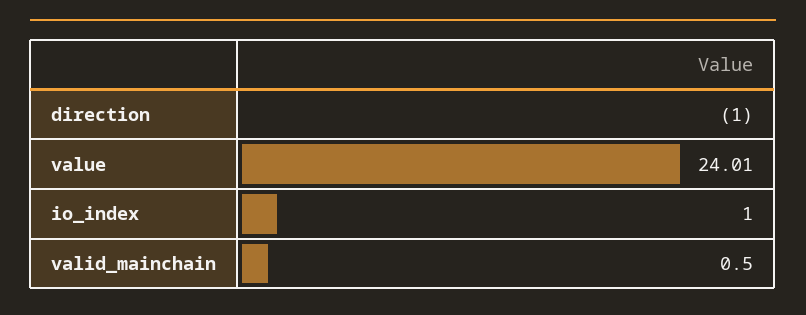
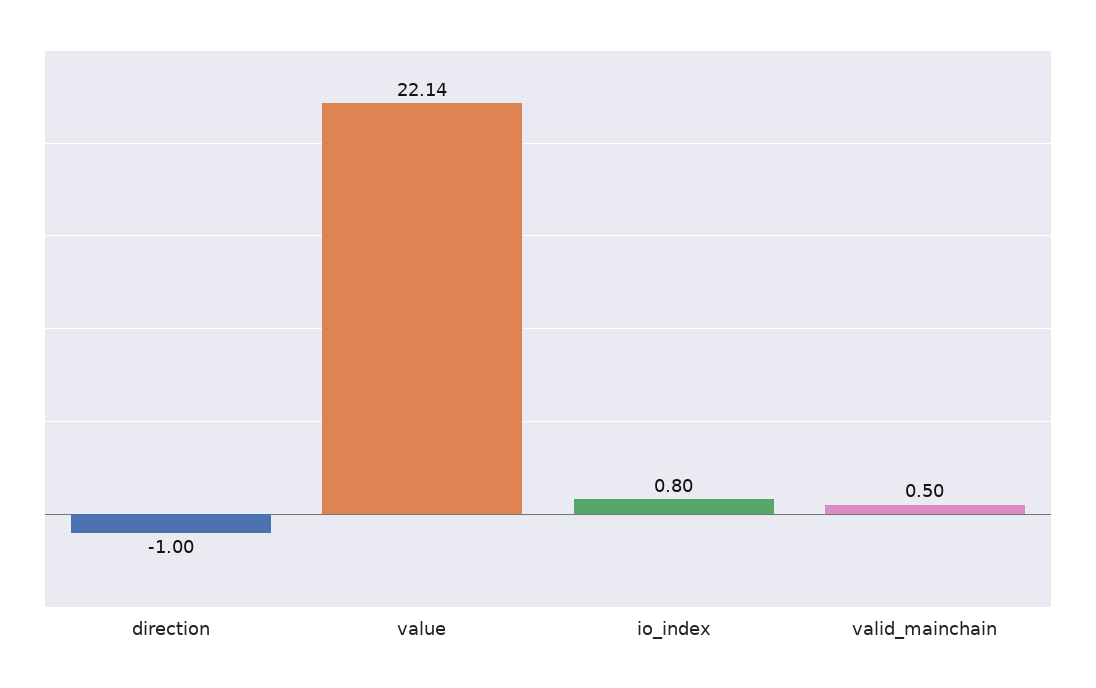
value: 24.01 -> 22.14
io_index: 1 -> 0.8

